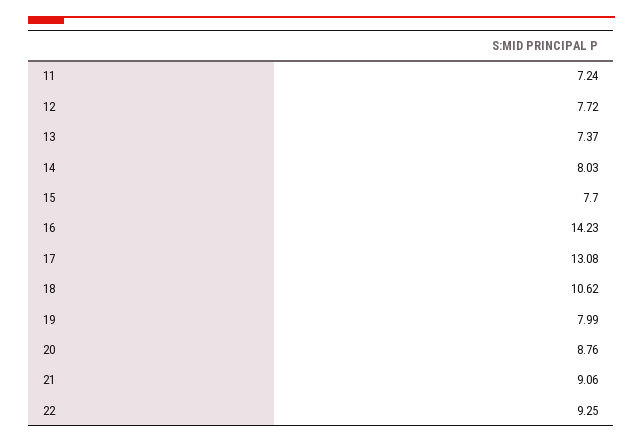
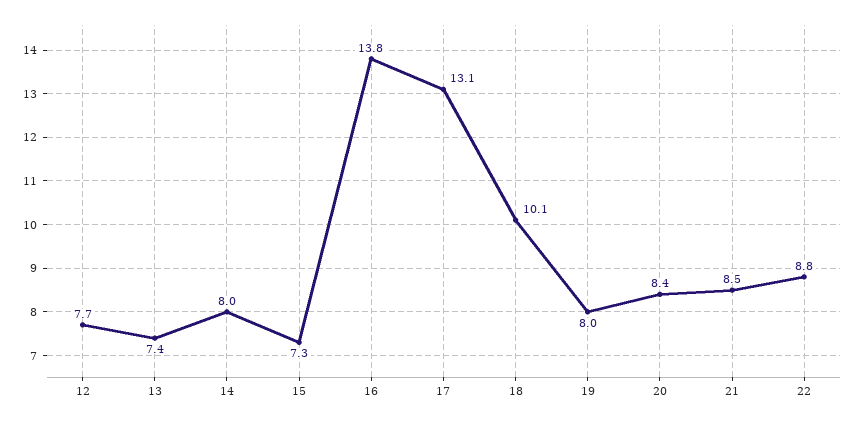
11: 7.24 -> none
15: 7.7 -> 7.3
16: 14.23 -> 13.8
18: 10.62 -> 10.1
20: 8.76 -> 8.4
21: 9.06 -> 8.5
22: 9.25 -> 8.8

